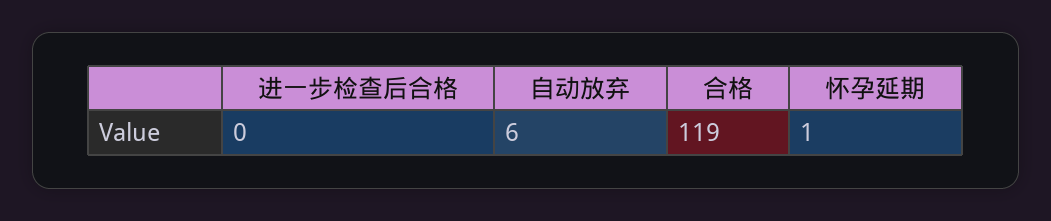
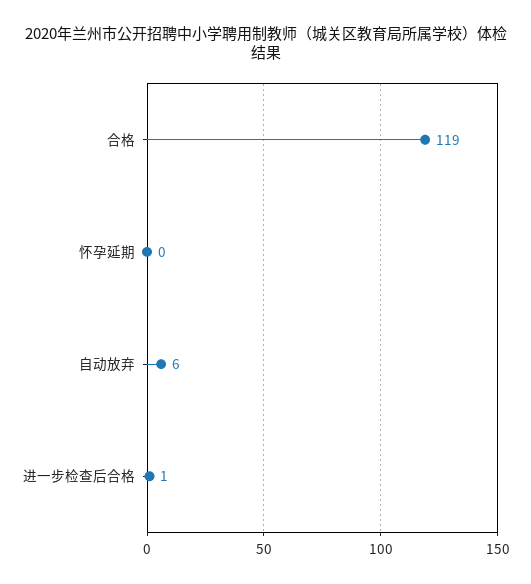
进一步检查后合格: 0 -> 1
怀孕延期: 1 -> 0

